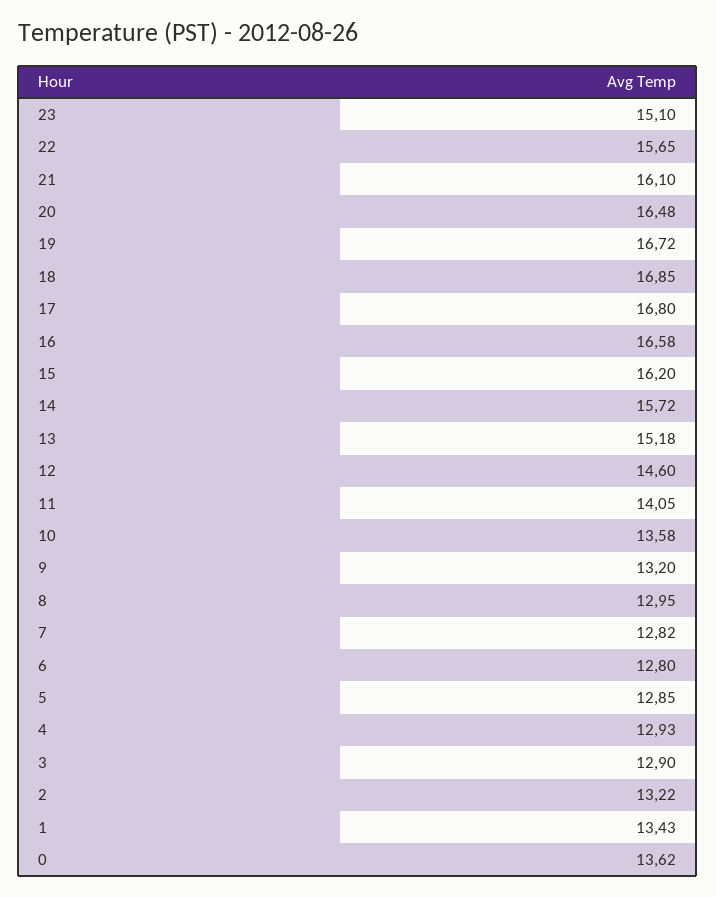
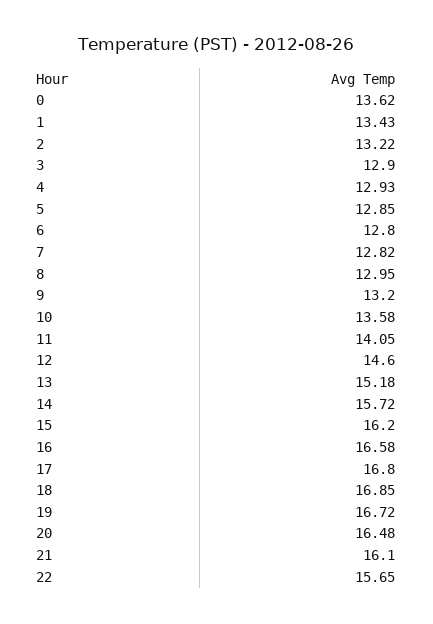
23: 15.1 -> none

